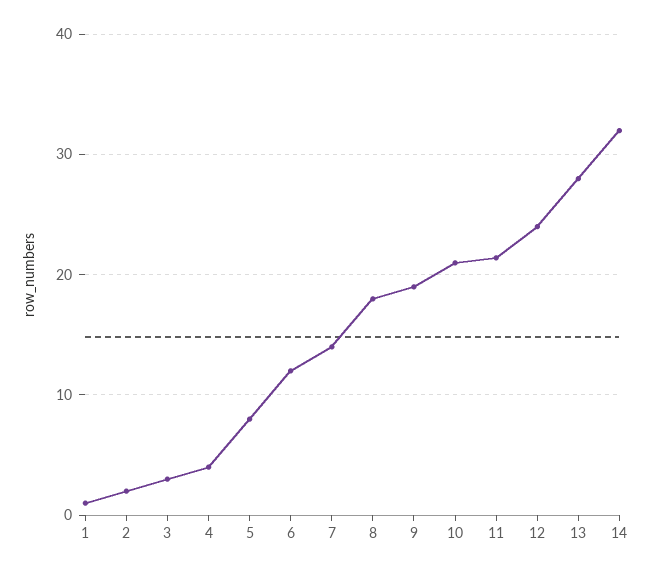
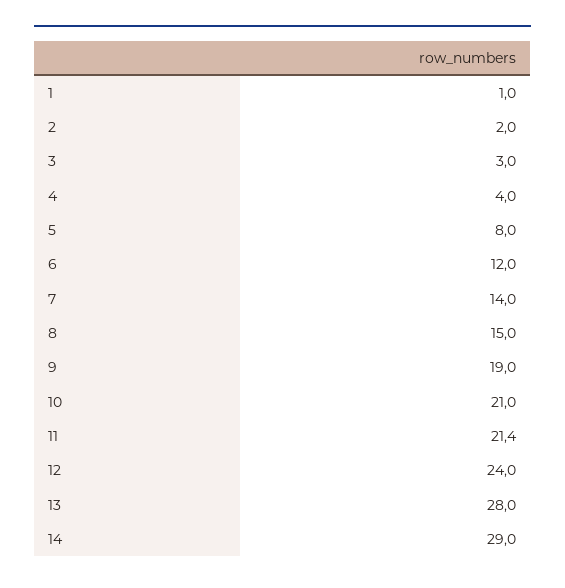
8: 18 -> 15
14: 32 -> 29

